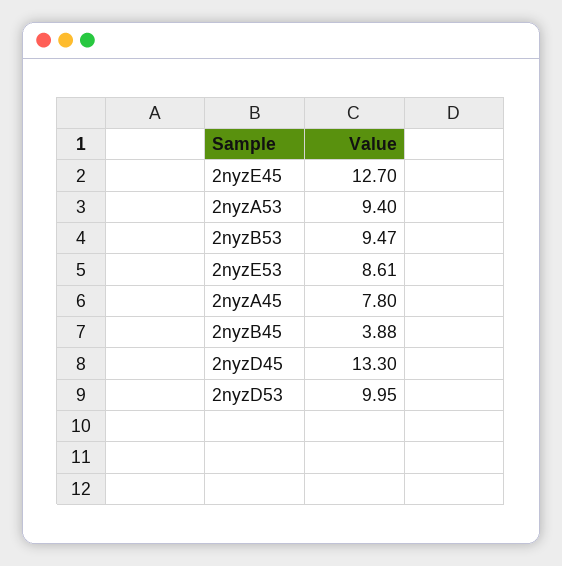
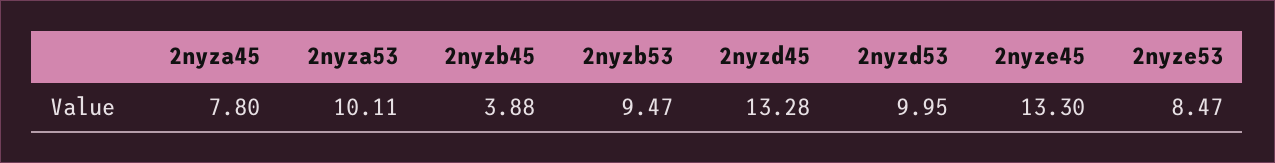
2nyzE45: 12.7 -> 13.3
2nyzA53: 9.4 -> 10.11
2nyzE53: 8.61 -> 8.47
2nyzD45: 13.3 -> 13.28

